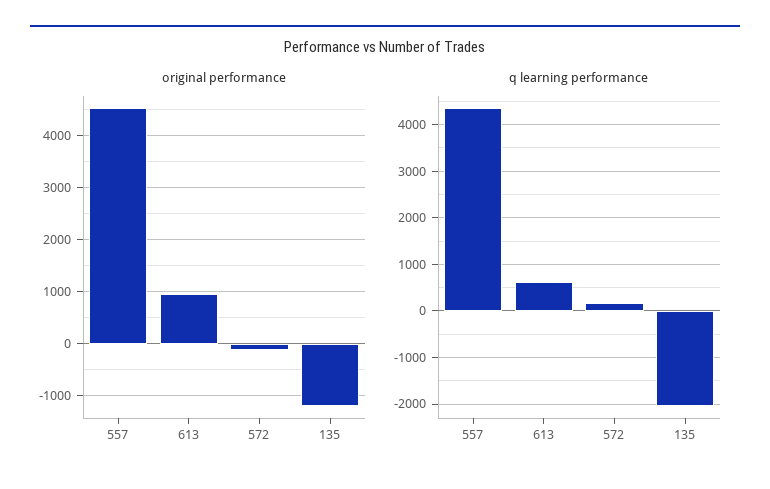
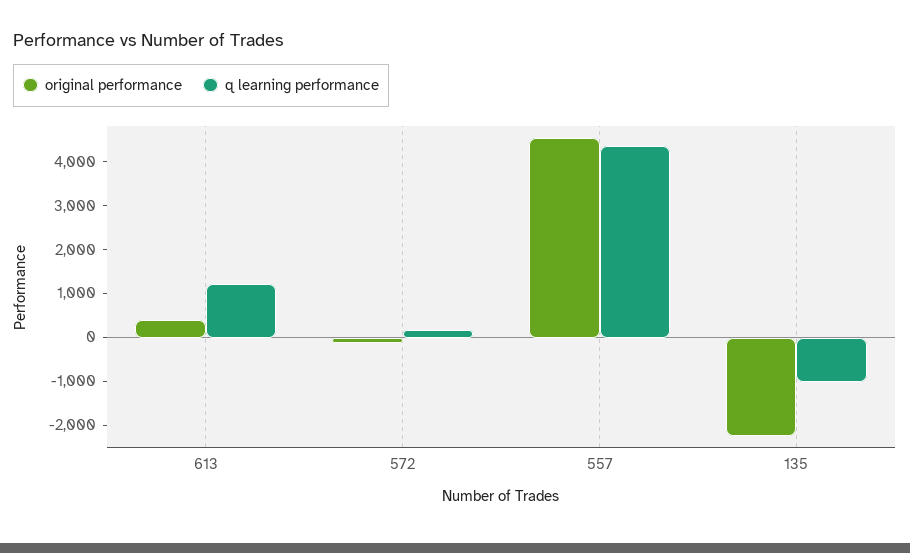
original performance, 613: 1000 -> 400
original performance, 135: -1200 -> -2200
q learning performance, 613: 600 -> 1200
q learning performance, 135: -2000 -> -1000

